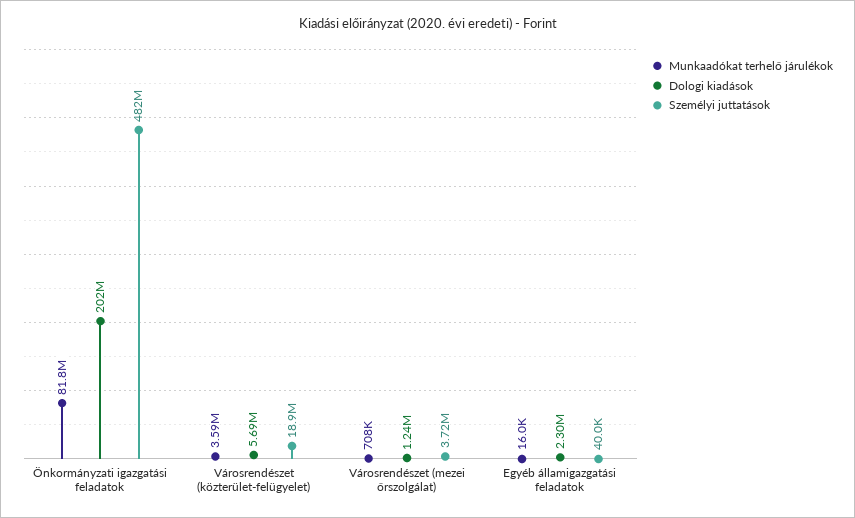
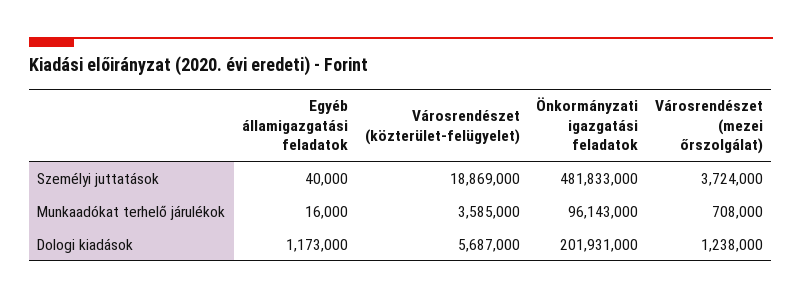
Munkaadókat terhelő járulékok, Önkormányzati igazgatási feladatok: 81800000 -> 96143000
Dologi kiadások, Egyéb államigazgatási feladatok: 2300000 -> 1173000

